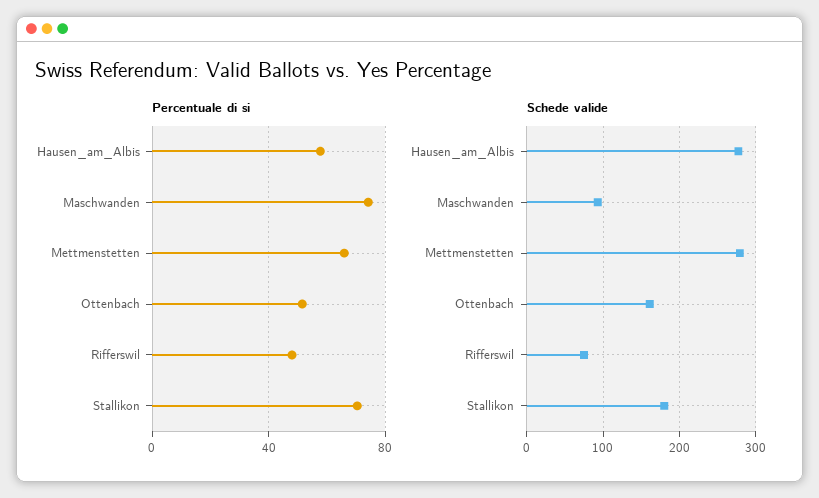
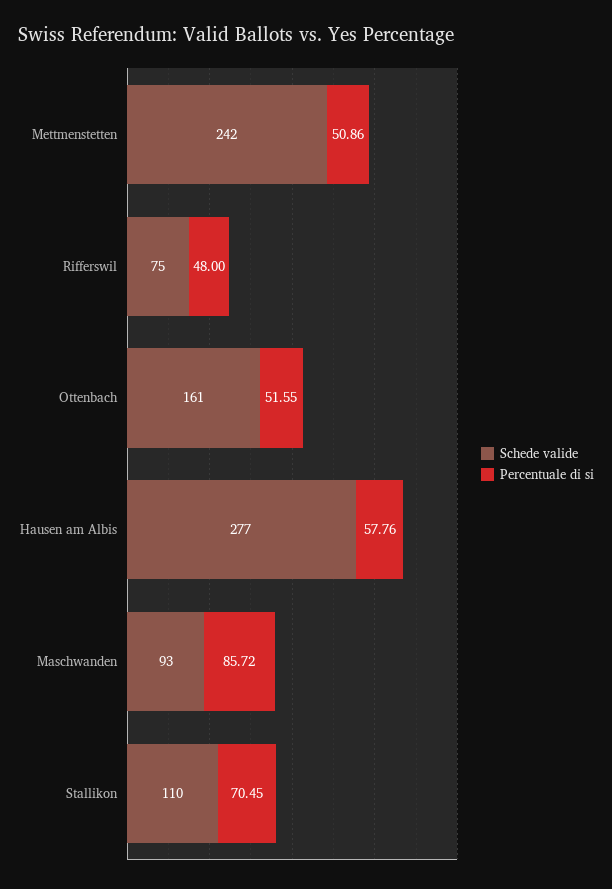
Percentuale di si, Maschwanden: 75 -> 85.72
Percentuale di si, Mettmenstetten: 65 -> 50.86
Schede valide, Mettmenstetten: 280 -> 242
Schede valide, Stallikon: 180 -> 110

